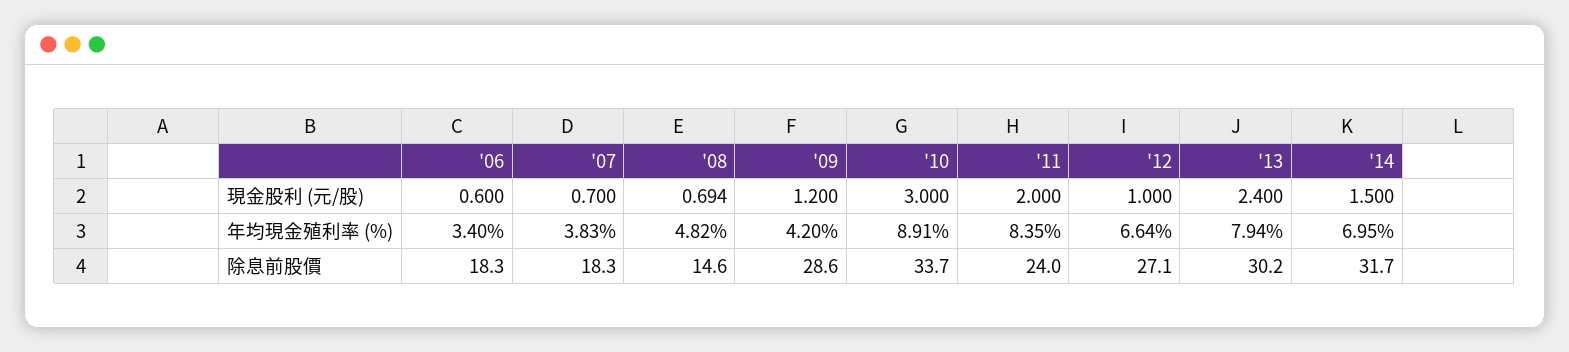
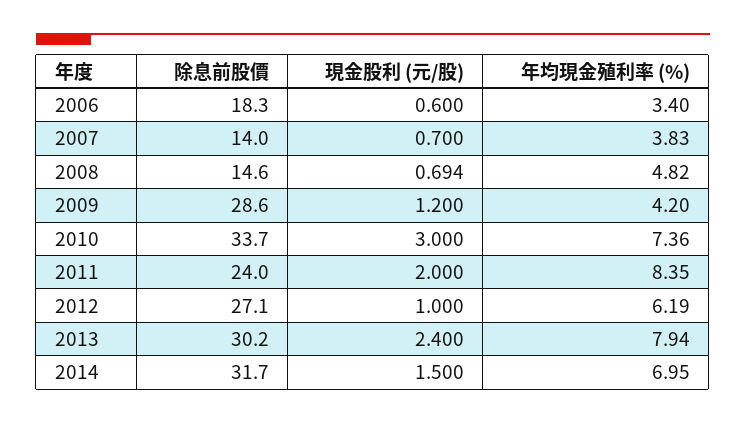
'10, 年均現金殖利率 (%): 8.91 -> 7.36
'12, 年均現金殖利率 (%): 6.64 -> 6.19
'07, 除息前股價: 18.3 -> 14

